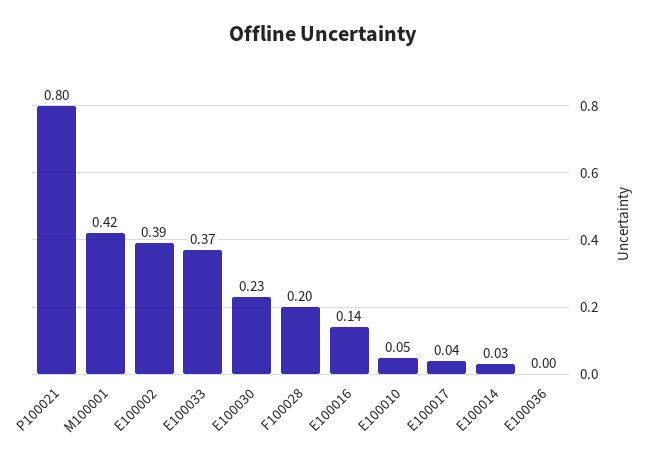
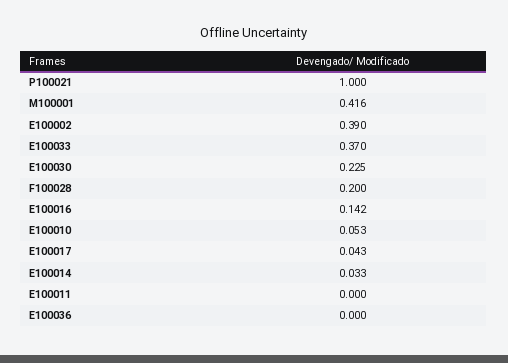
P100021: 0.8 -> 1
E100011: none -> 0

